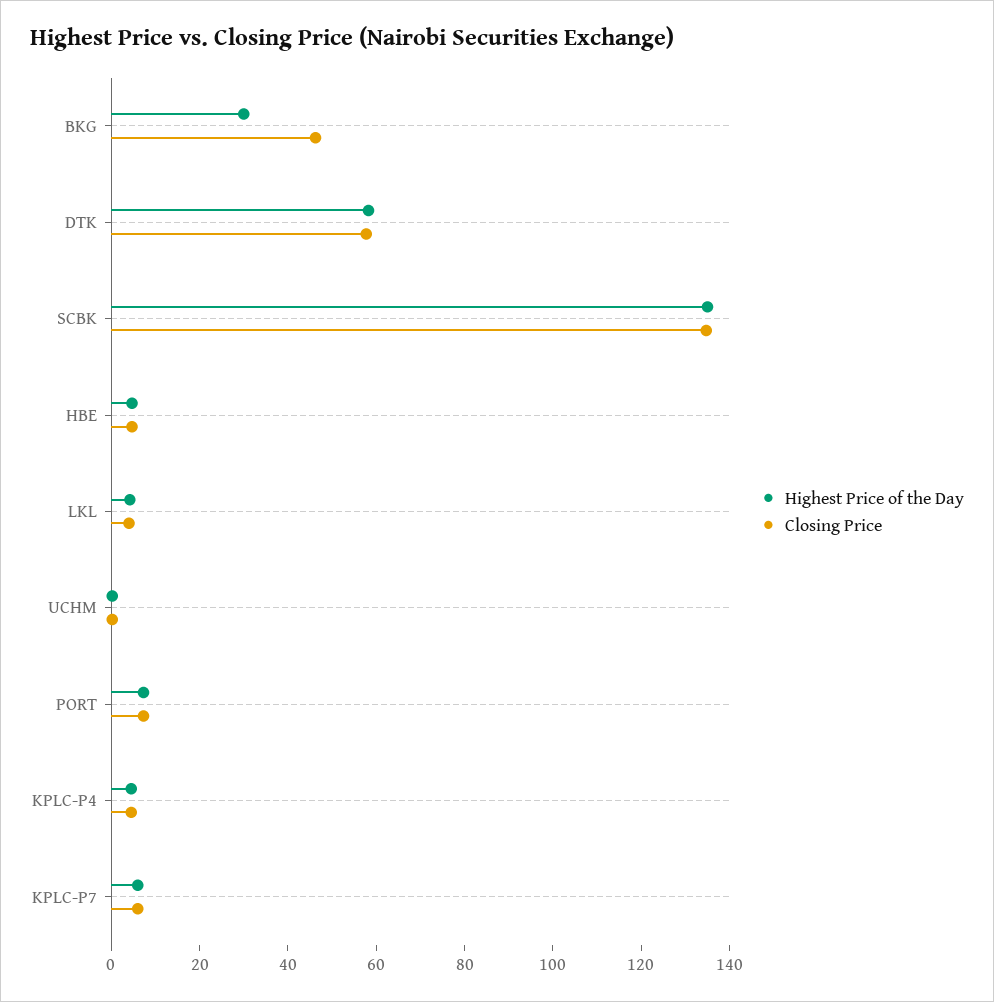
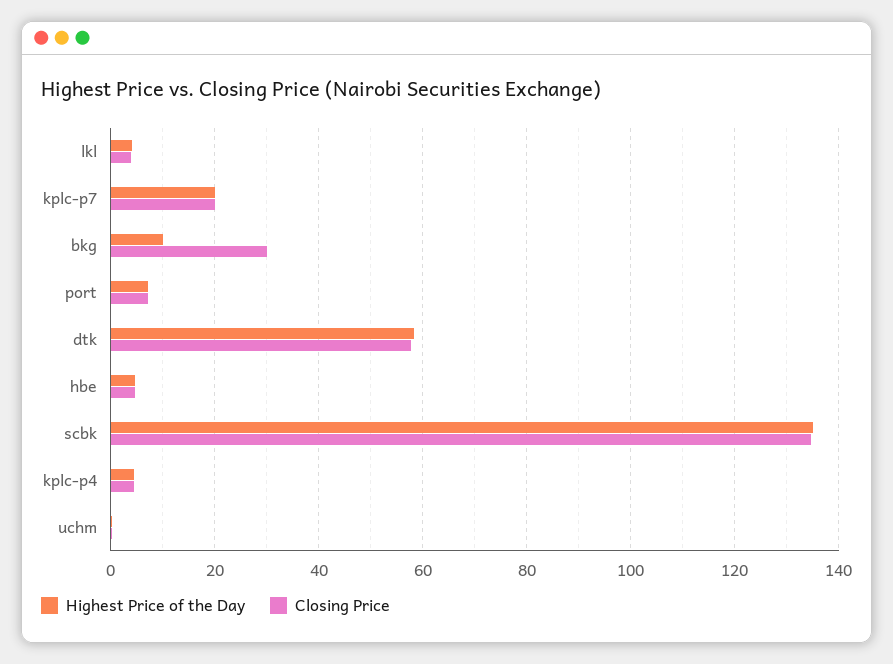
Highest Price of the Day, BKG: 30 -> 10
Closing Price, BKG: 45 -> 30
Highest Price of the Day, KPLC-P7: 5 -> 20
Closing Price, KPLC-P7: 5 -> 20

